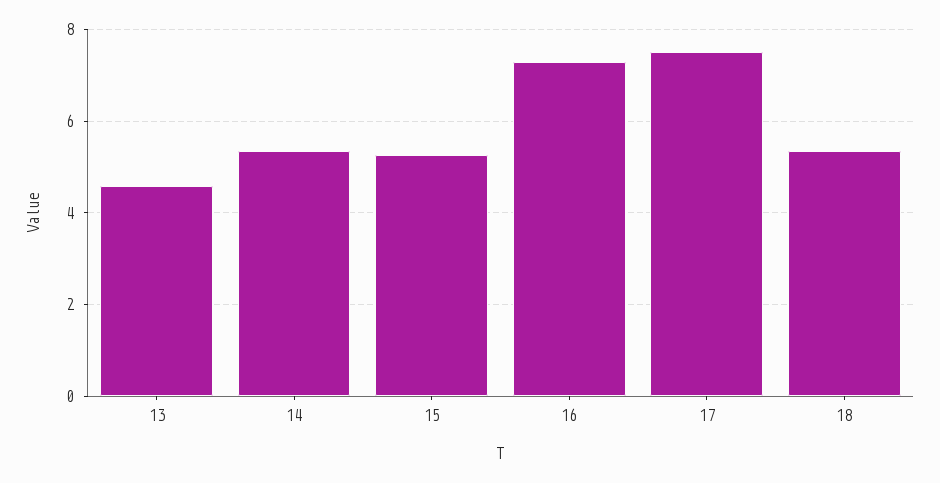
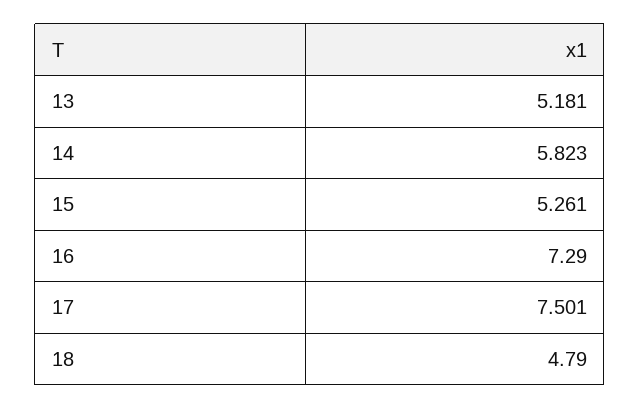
13: 4.6 -> 5.181
14: 5.4 -> 5.823
18: 5.4 -> 4.79

